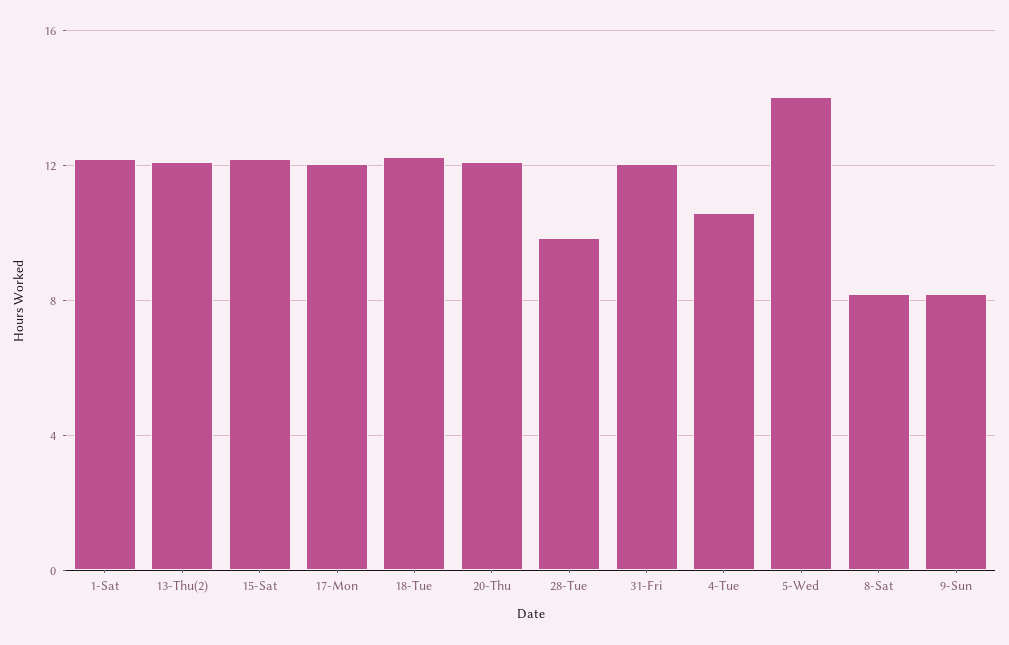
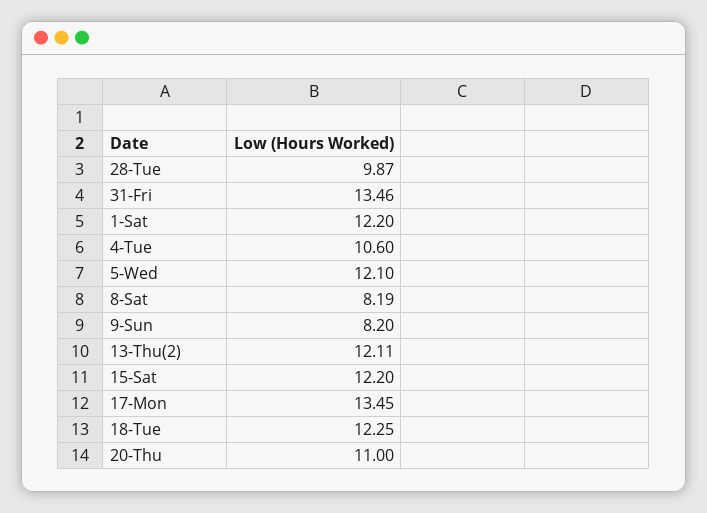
17-Mon: 12 -> 13.45
20-Thu: 12 -> 11
31-Fri: 12 -> 13.46
5-Wed: 14 -> 12.1

